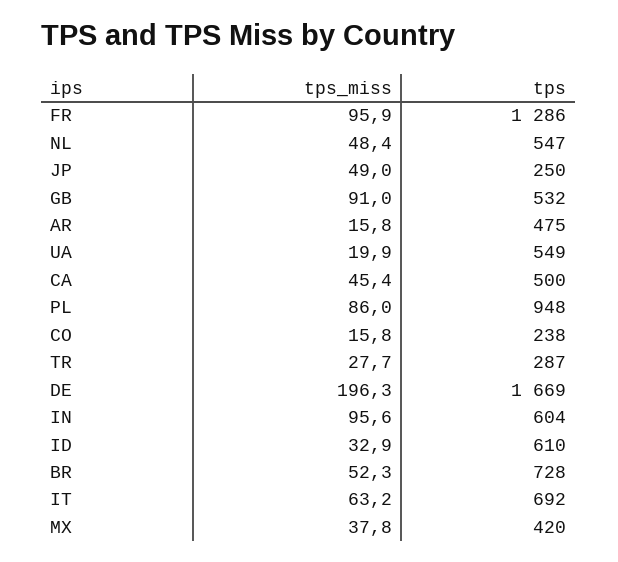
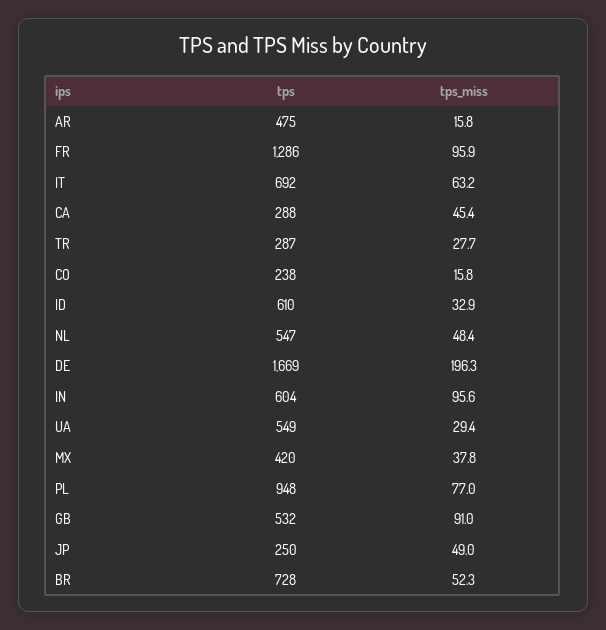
tps_miss, UA: 19.9 -> 29.4
tps, CA: 500 -> 288
tps_miss, PL: 86 -> 77

